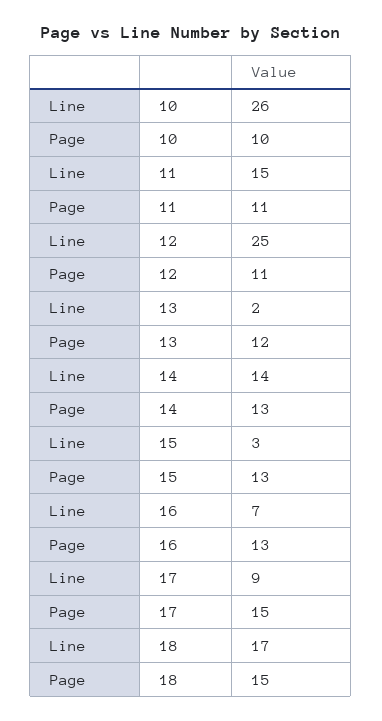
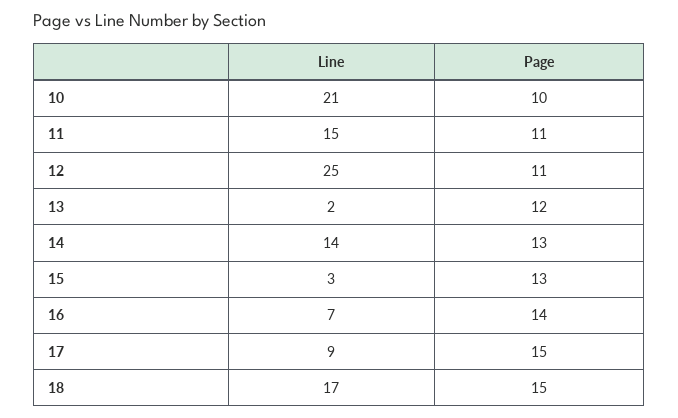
Line, 10: 26 -> 21
Page, 16: 13 -> 14

